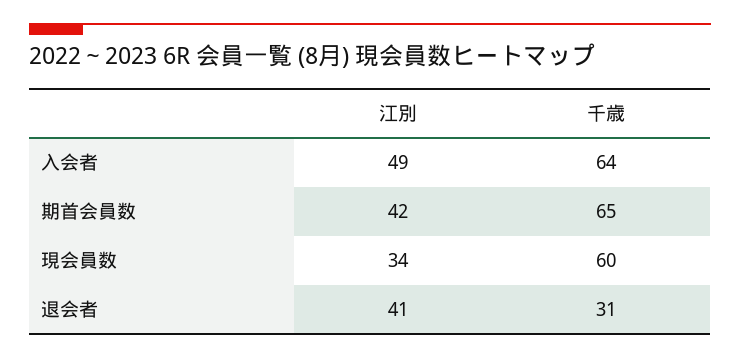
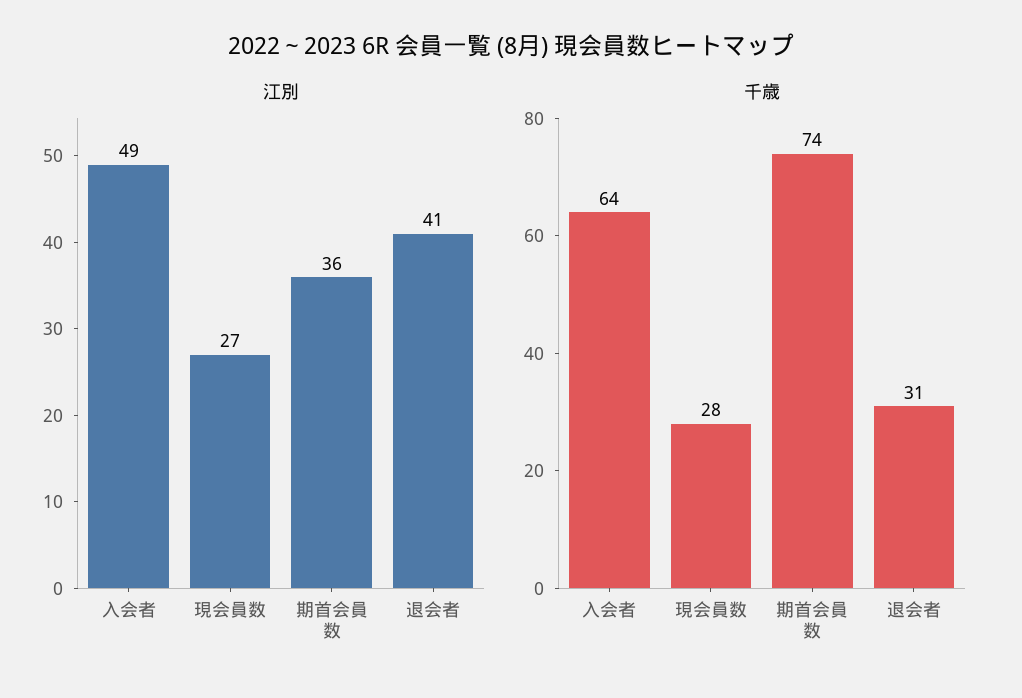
江別, 期首会員数: 42 -> 36
千歳, 期首会員数: 65 -> 74
江別, 現会員数: 34 -> 27
千歳, 現会員数: 60 -> 28

